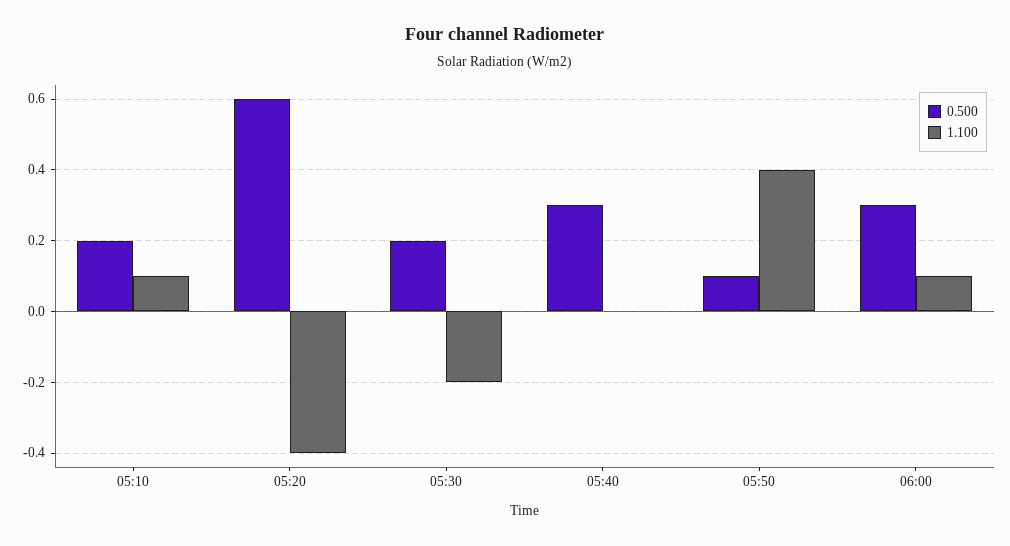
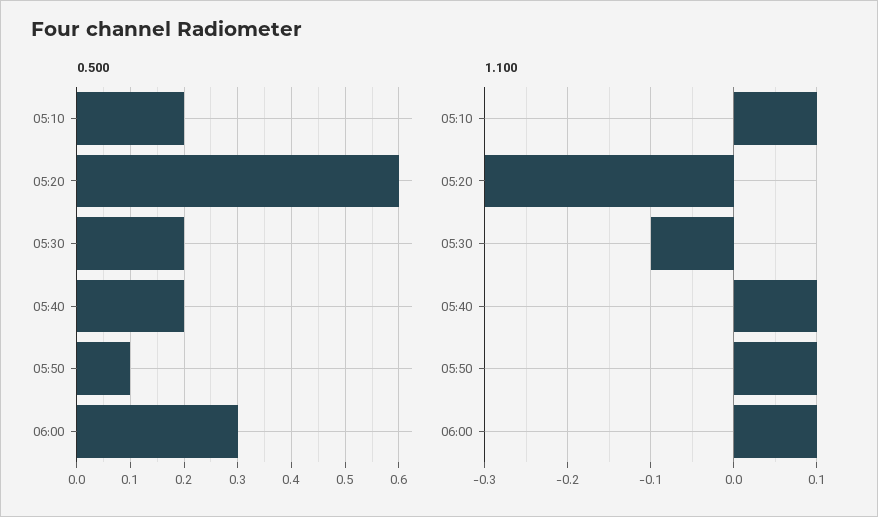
1.100, 05:20: -0.4 -> -0.3
1.100, 05:30: -0.2 -> -0.1
0.500, 05:40: 0.3 -> 0.2
1.100, 05:40: 0 -> 0.1
1.100, 05:50: 0.4 -> 0.1

